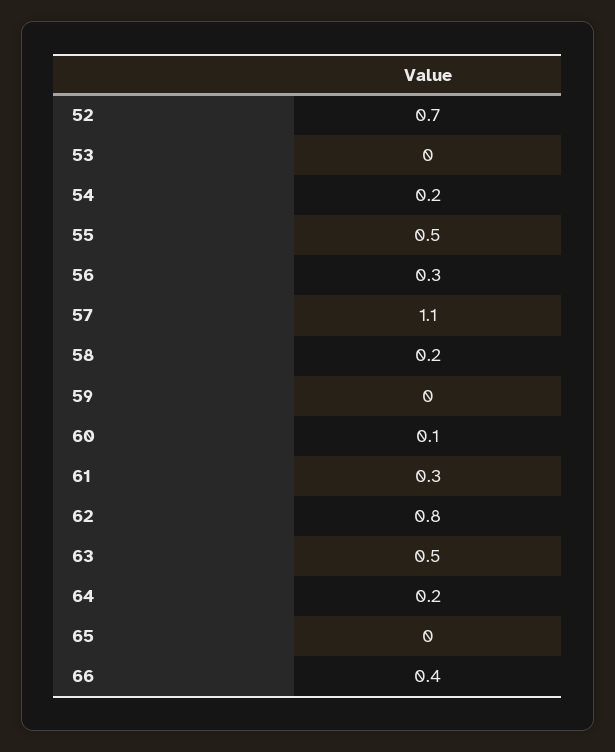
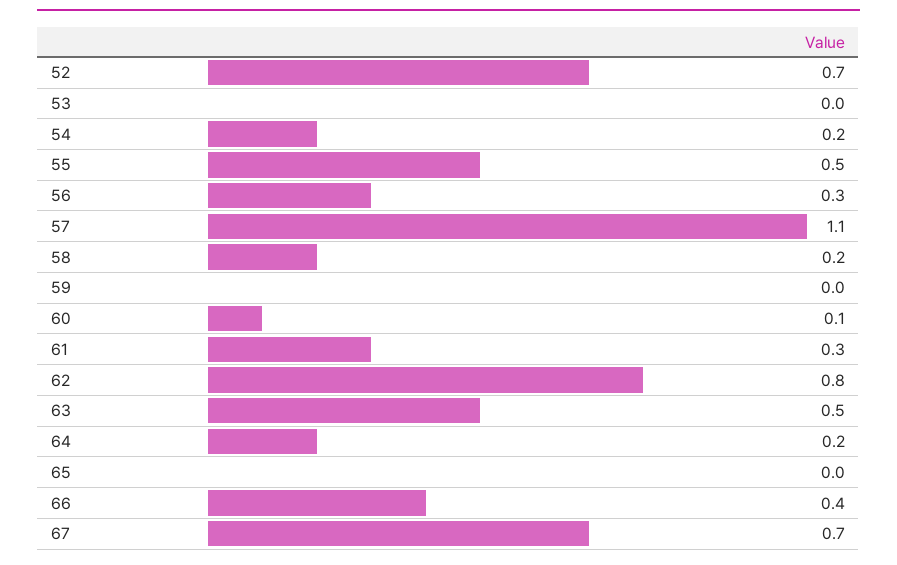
67: none -> 0.7

